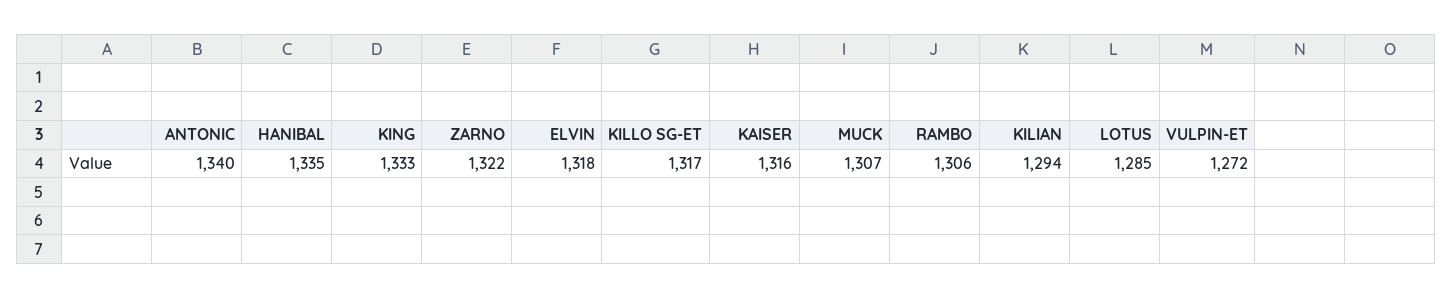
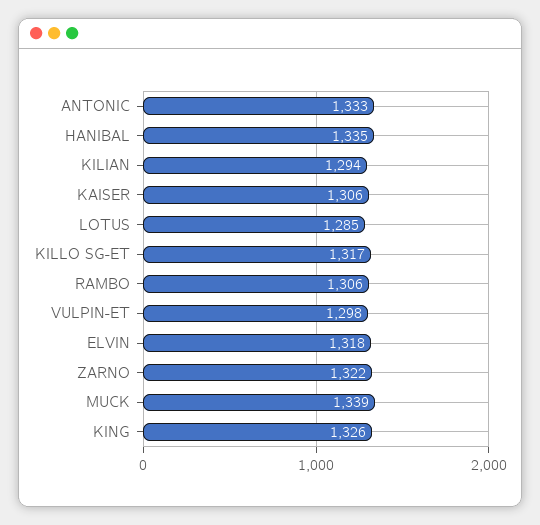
ANTONIC: 1340 -> 1333
KING: 1333 -> 1326
KAISER: 1316 -> 1306
MUCK: 1307 -> 1339
VULPIN-ET: 1272 -> 1298

